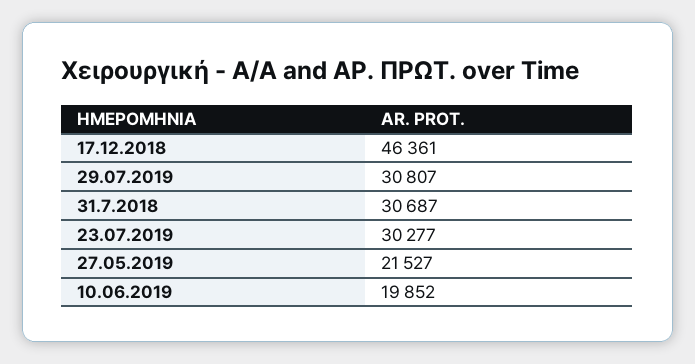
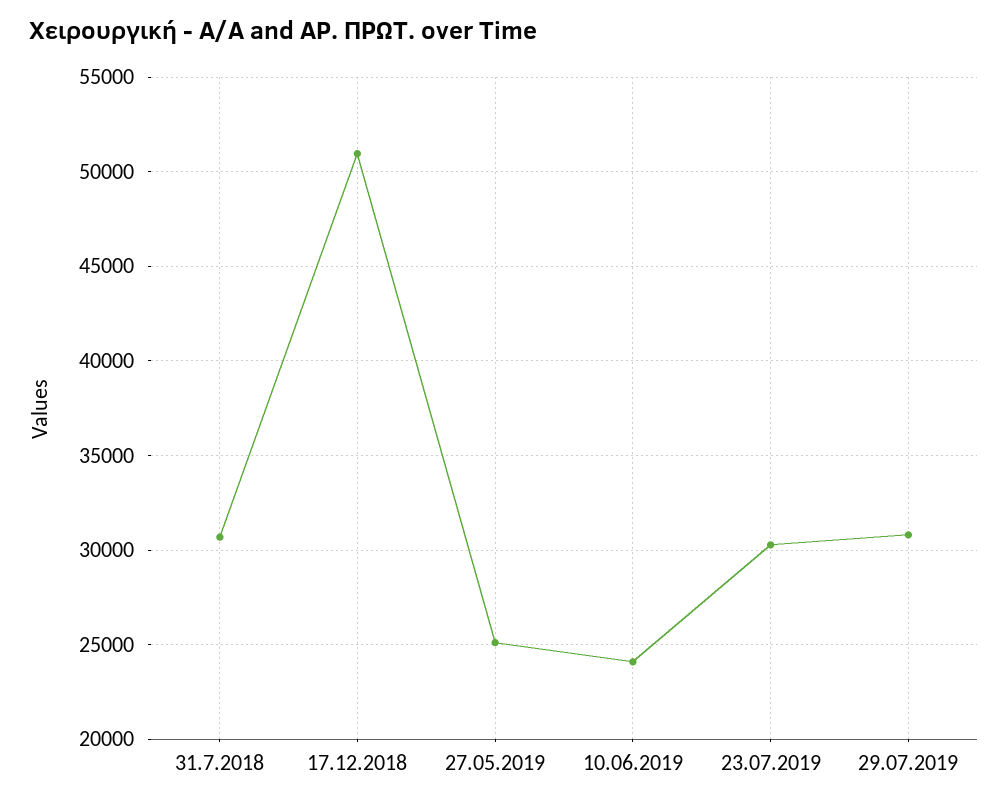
17.12.2018: 46361 -> 51000
27.05.2019: 21527 -> 25000
10.06.2019: 19852 -> 24000

